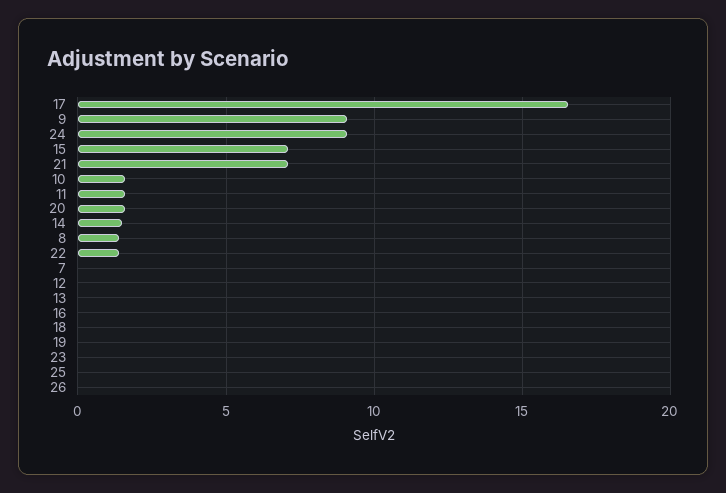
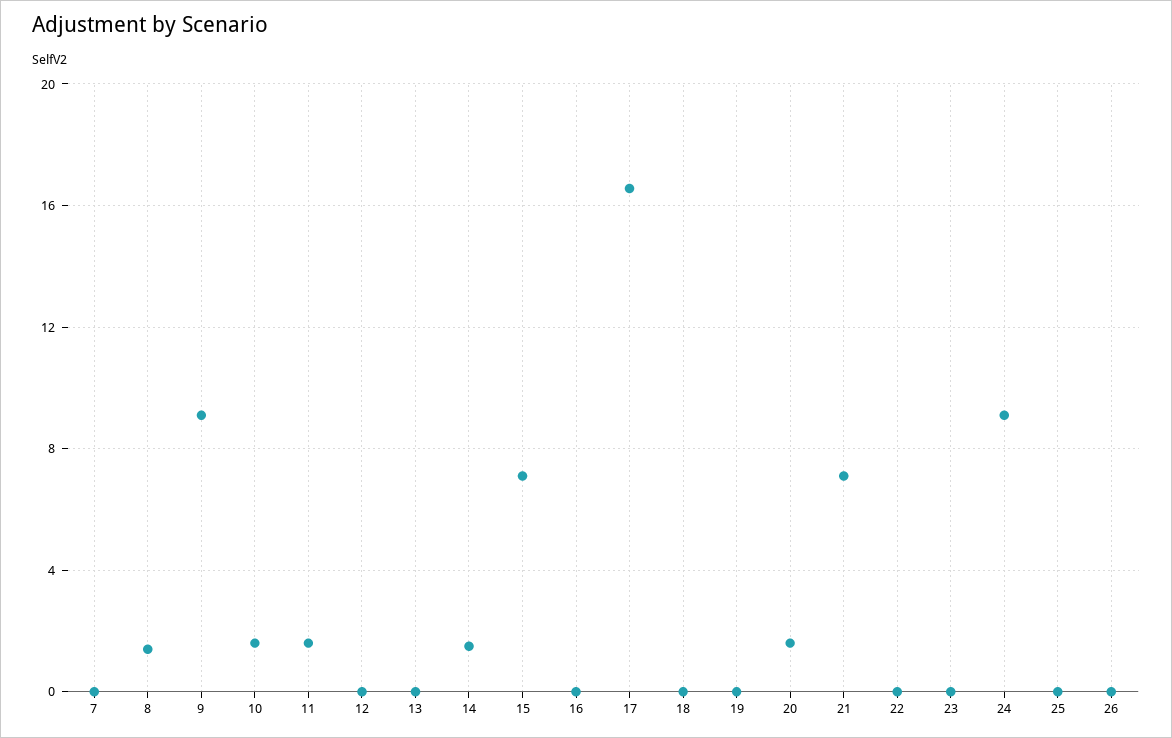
22: 1.5 -> 0

